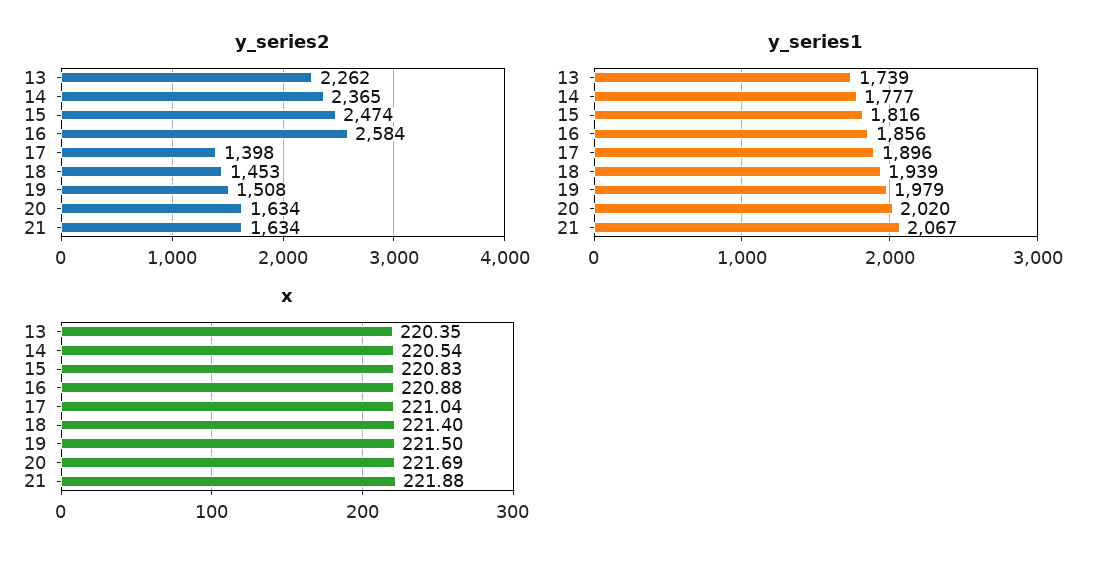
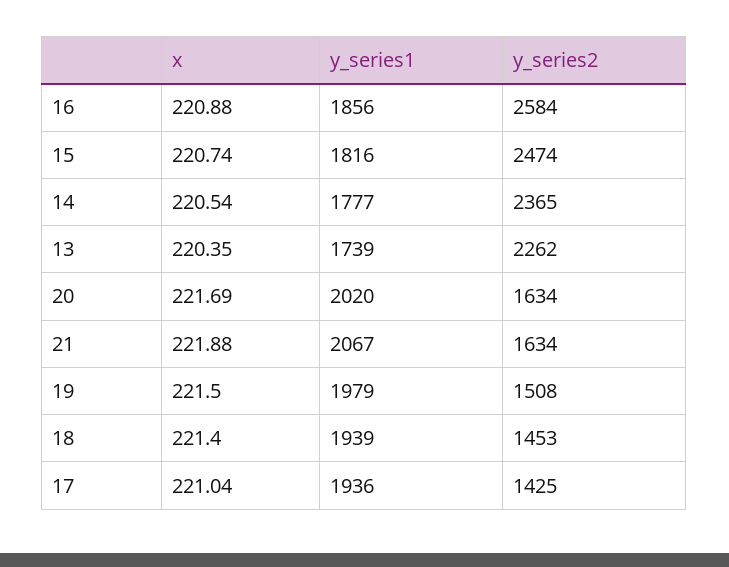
y_series2, 17: 1398 -> 1425
y_series1, 17: 1896 -> 1936
x, 15: 220.83 -> 220.74

